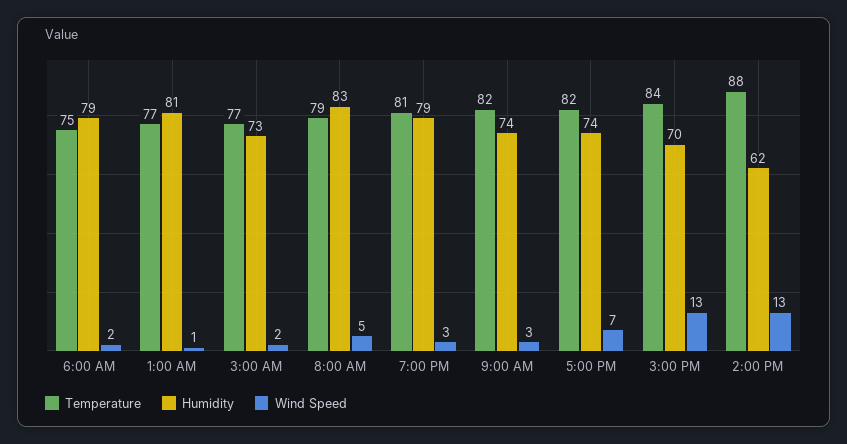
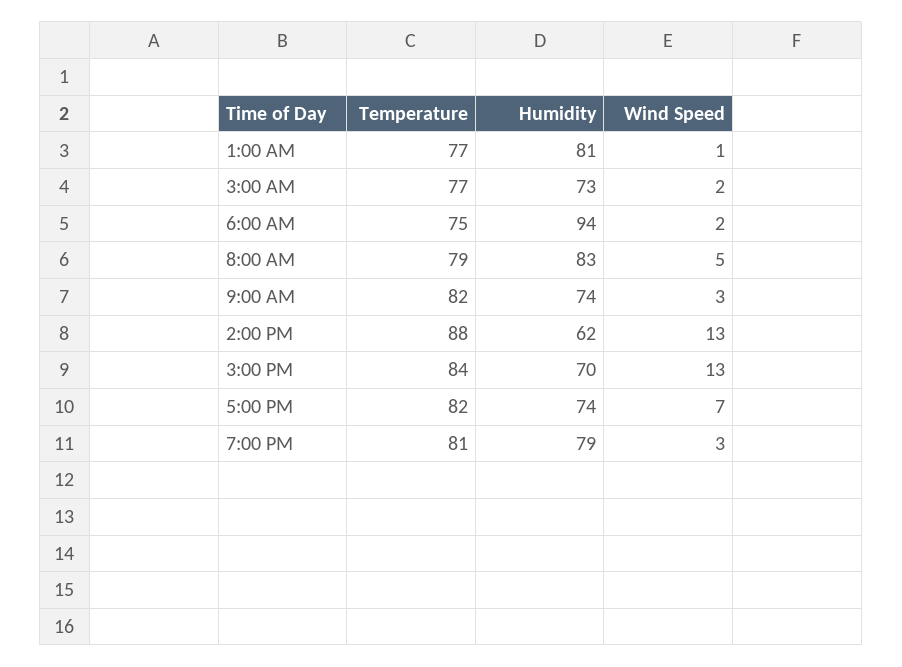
Humidity, 6:00 AM: 79 -> 94

